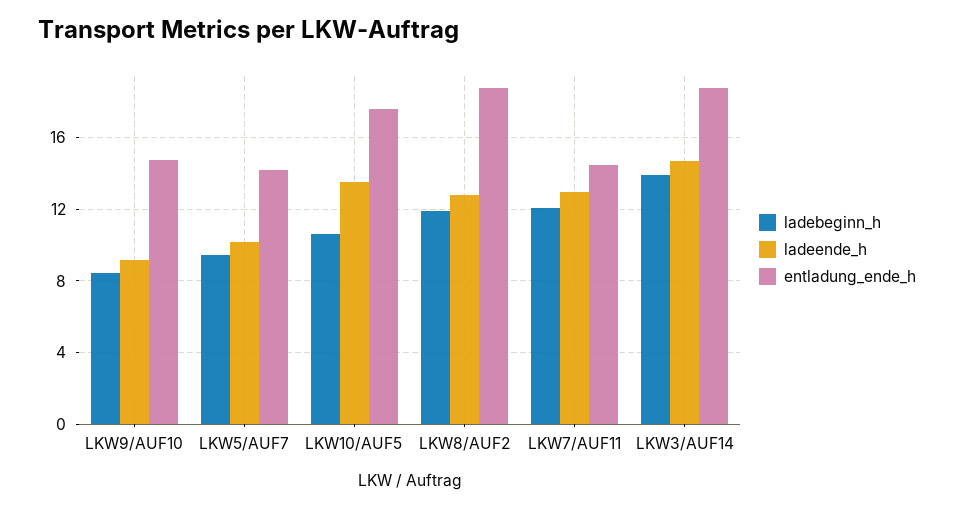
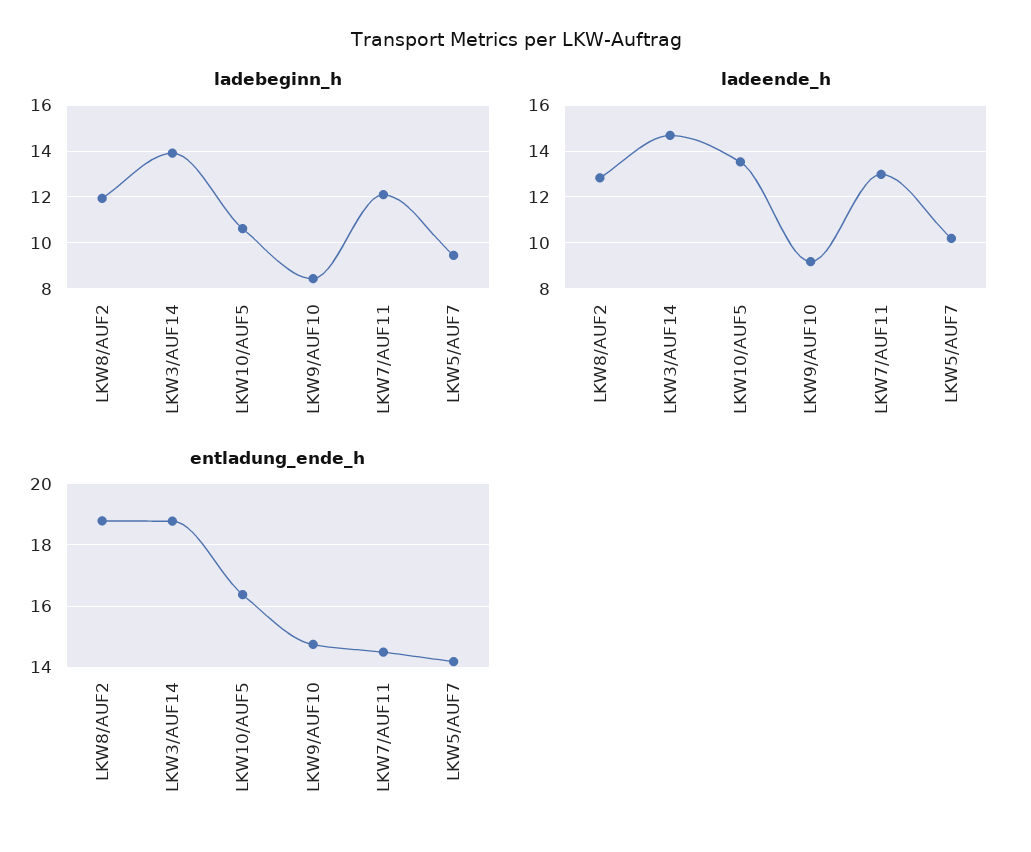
entladung_ende_h, LKW10/AUF5: 17.5 -> 16.4

